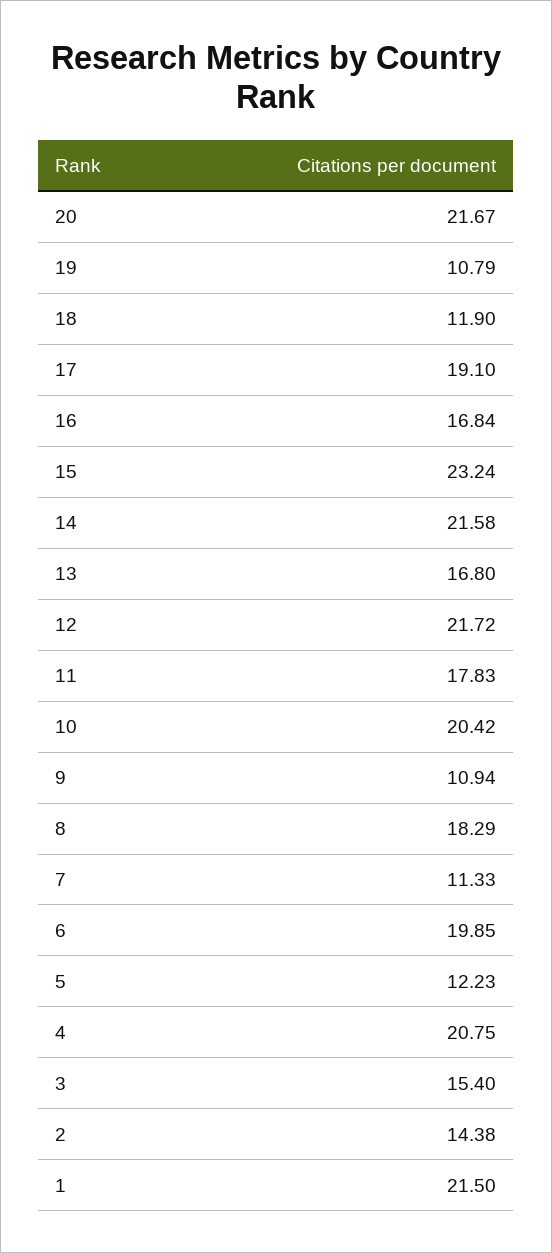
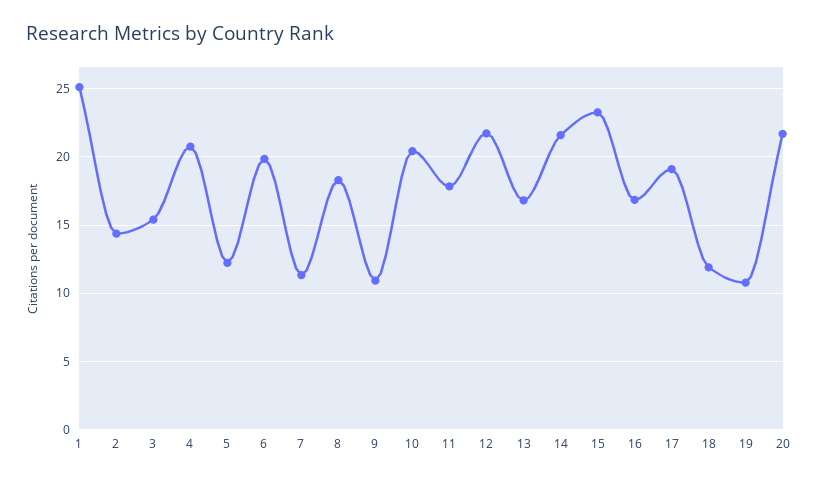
1: 21.5 -> 25

